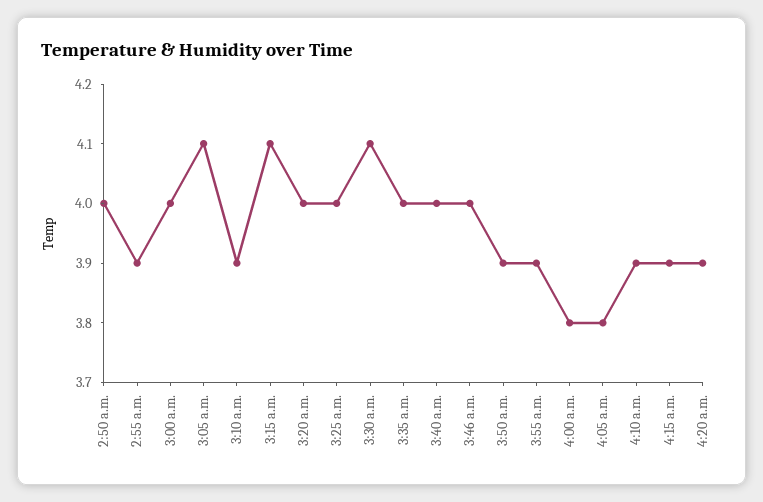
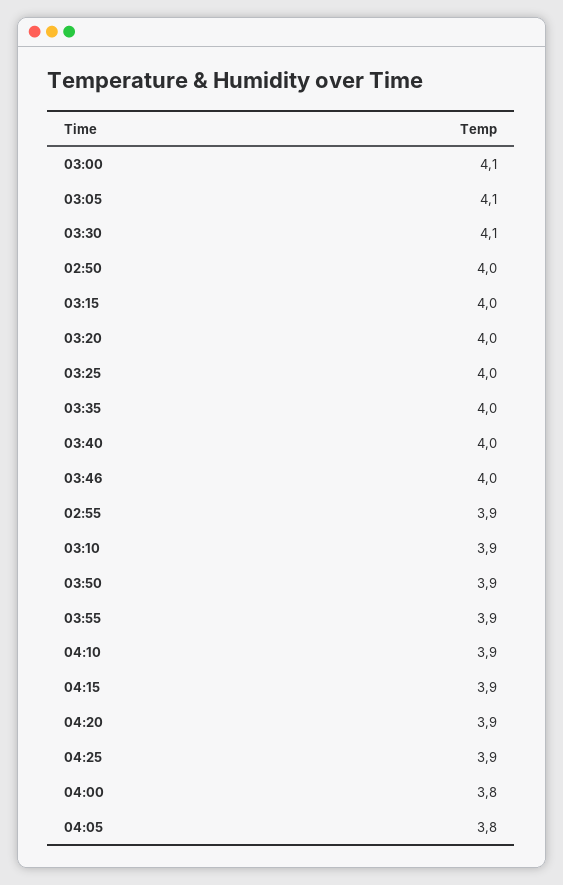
3:00 a.m.: 4 -> 4.1
3:15 a.m.: 4.1 -> 4
04:25: none -> 3.9

